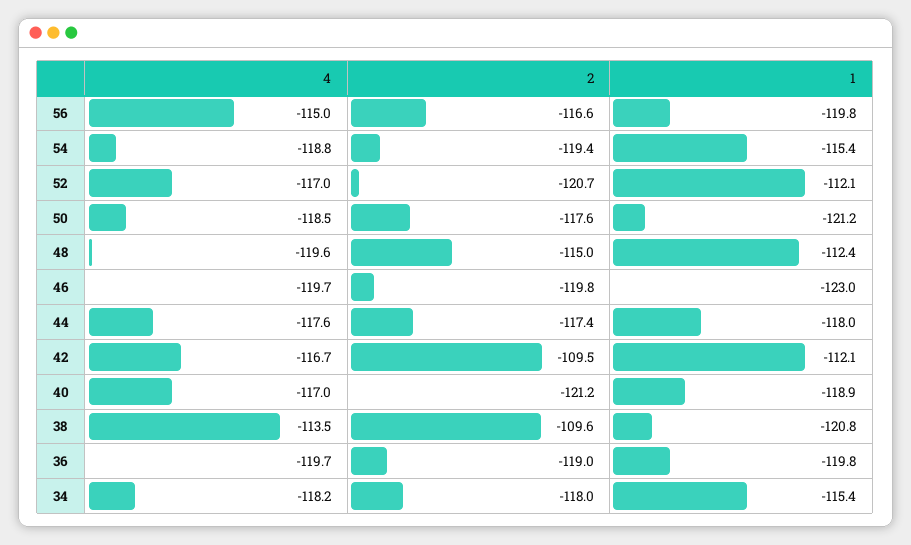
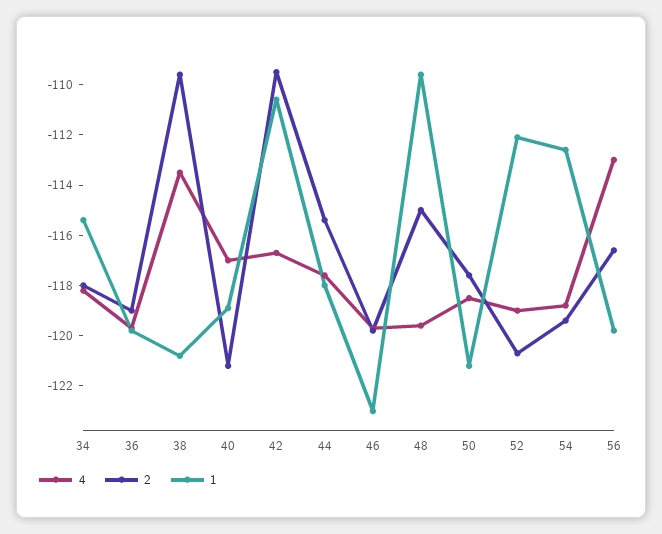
4, 56: -115 -> -113
1, 54: -115.4 -> -112.5
4, 52: -117 -> -119
1, 48: -112.4 -> -109.5
2, 44: -117.4 -> -115.5
1, 42: -112.1 -> -110.5

